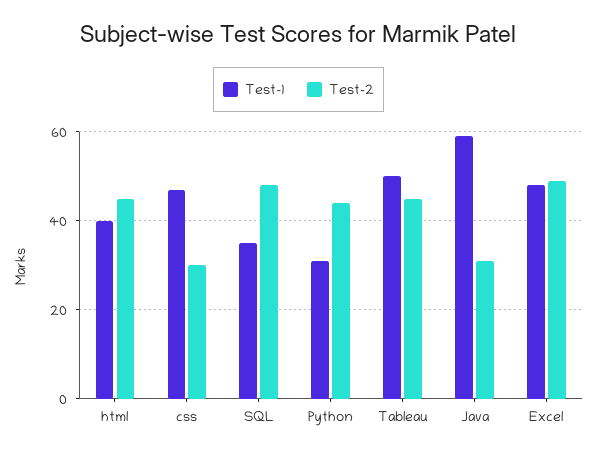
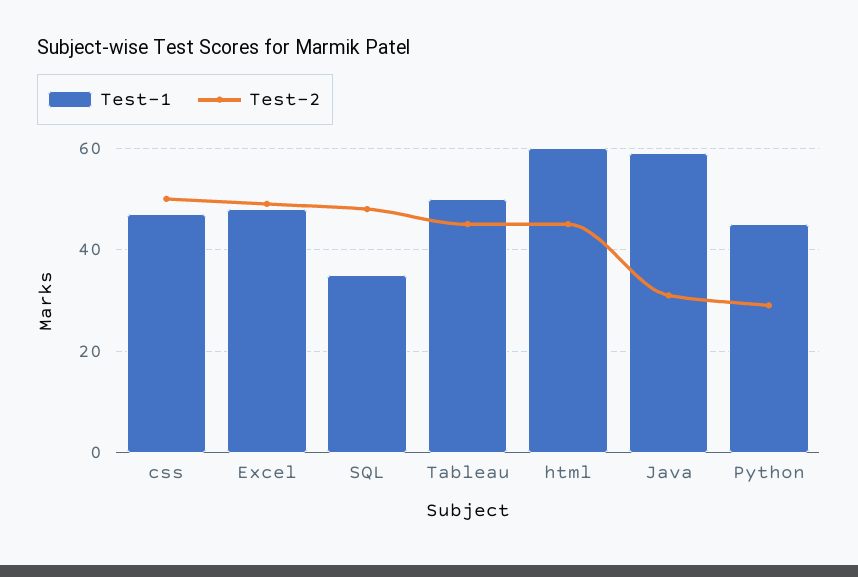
Test-1, html: 40 -> 60
Test-2, css: 30 -> 50
Test-1, Python: 30 -> 45
Test-2, Python: 45 -> 30

